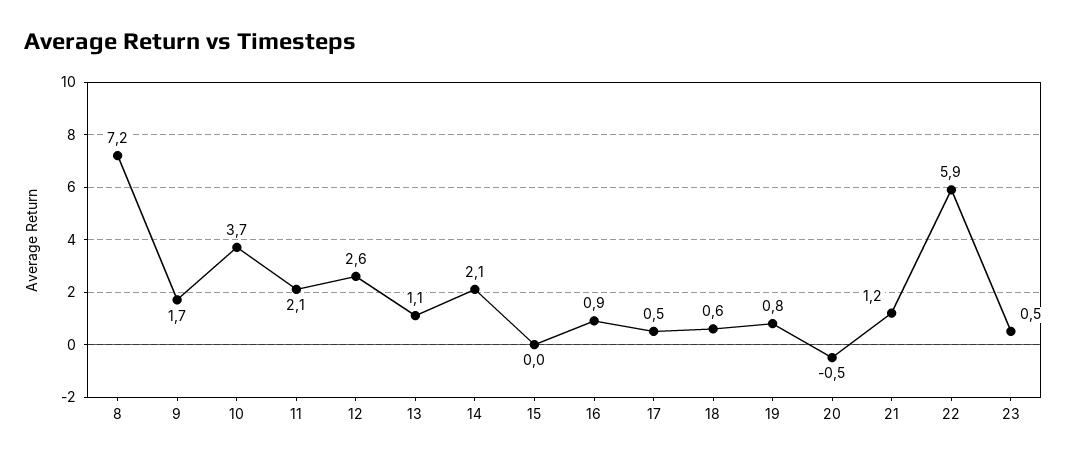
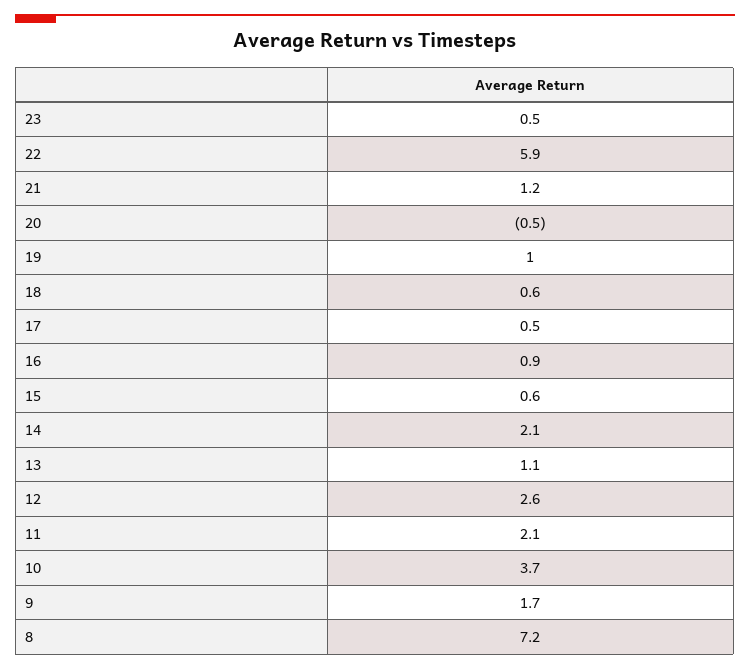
15: 0 -> 0.6
19: 0.8 -> 1

